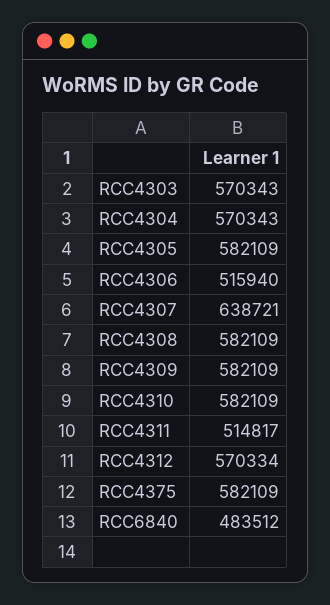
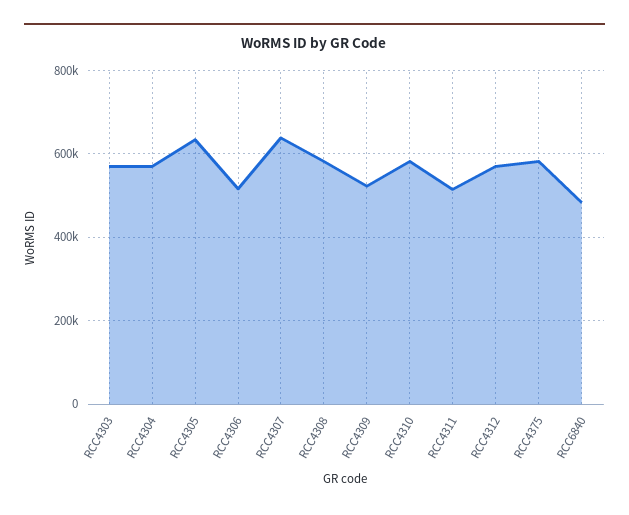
RCC4305: 582109 -> 640000
RCC4309: 582109 -> 520000

